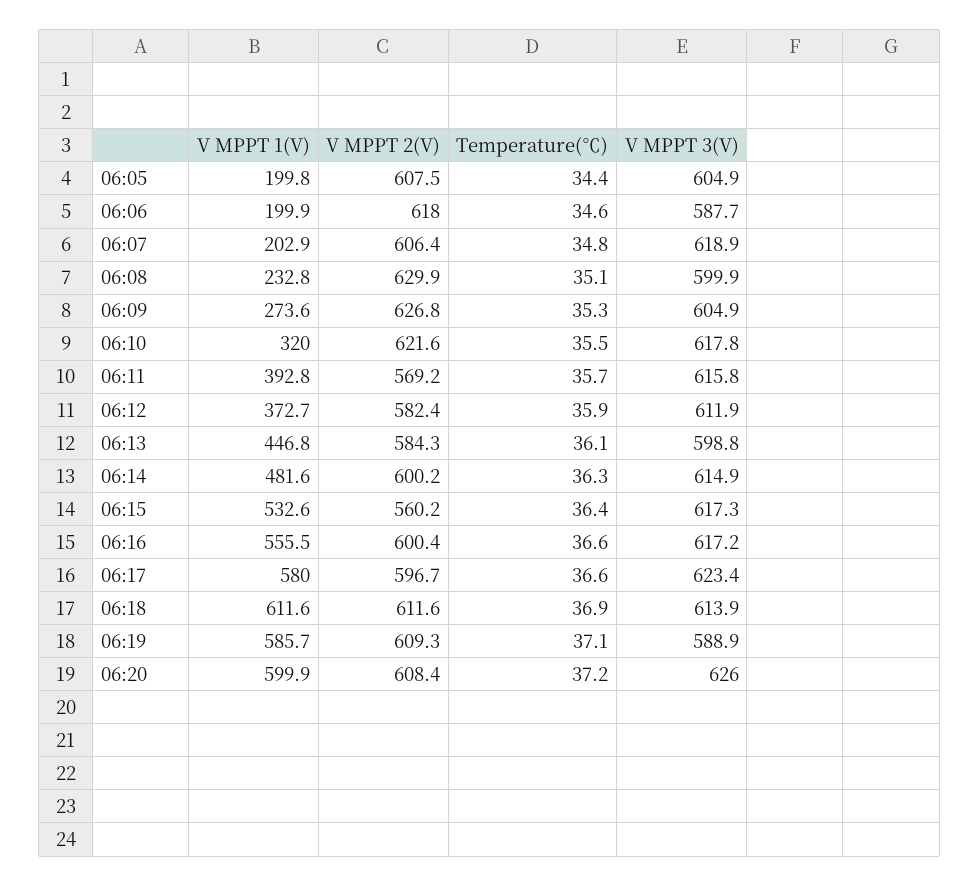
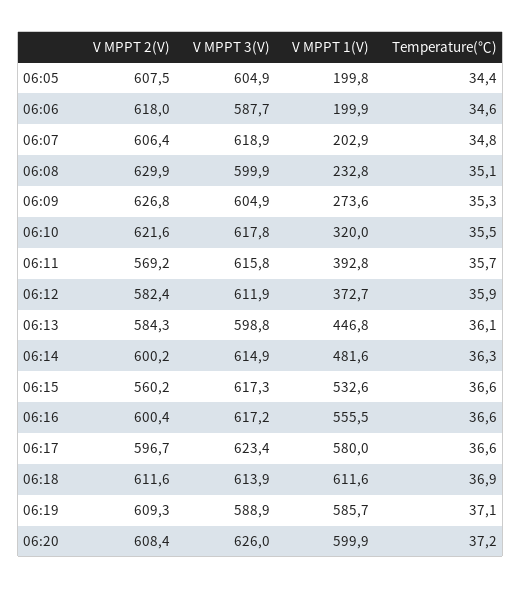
Temperature(℃), 06:15: 36.4 -> 36.6

